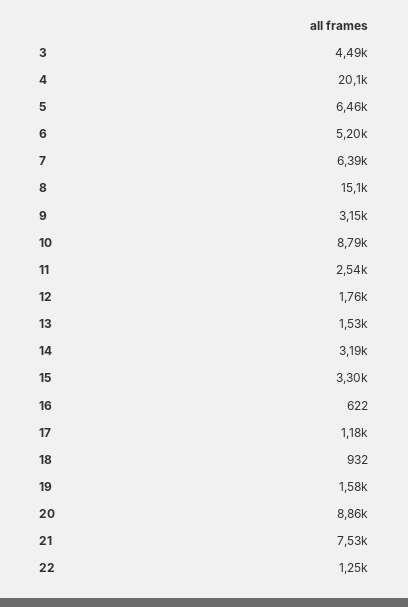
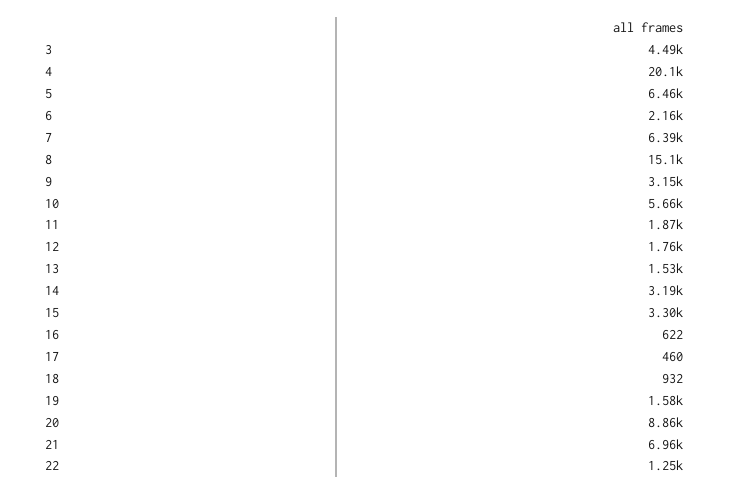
6: 5200 -> 2160
10: 8790 -> 5660
11: 2540 -> 1870
17: 1180 -> 460
21: 7530 -> 6960

